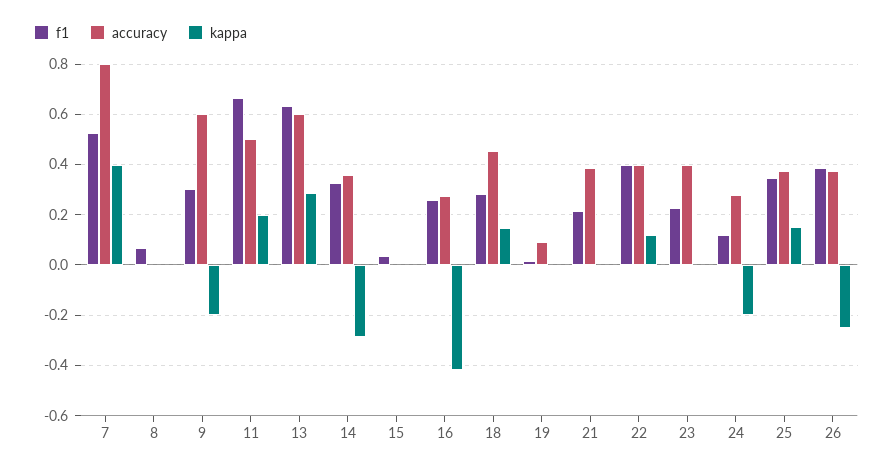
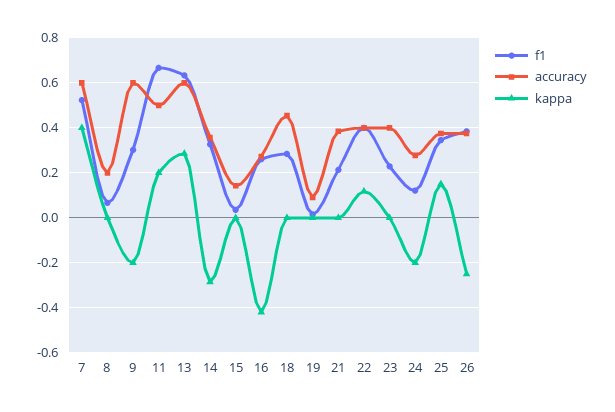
accuracy, 7: 0.8 -> 0.6
accuracy, 8: 0 -> 0.2
accuracy, 15: 0 -> 0.15
kappa, 18: 0.15 -> 0

